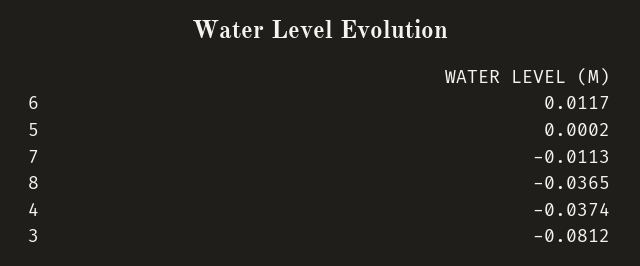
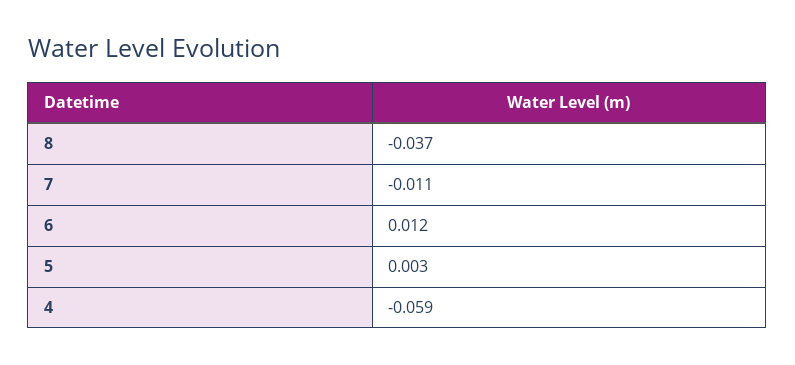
5: 0.0002 -> 0.003
4: -0.0374 -> -0.059
3: -0.0812 -> none

